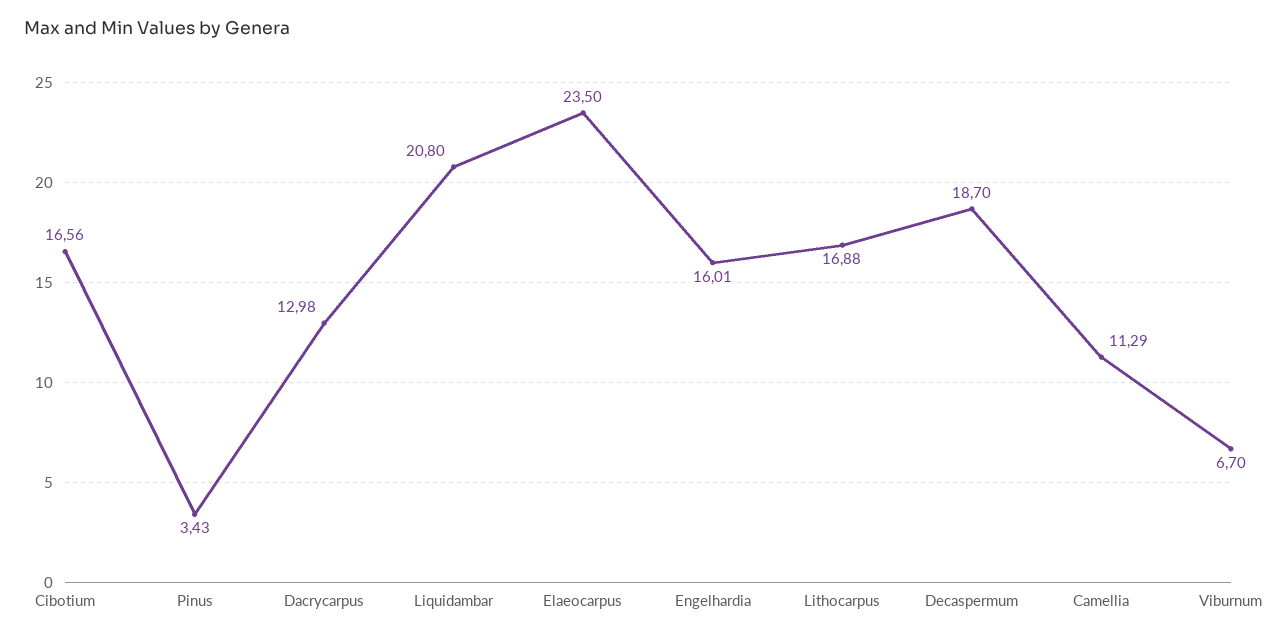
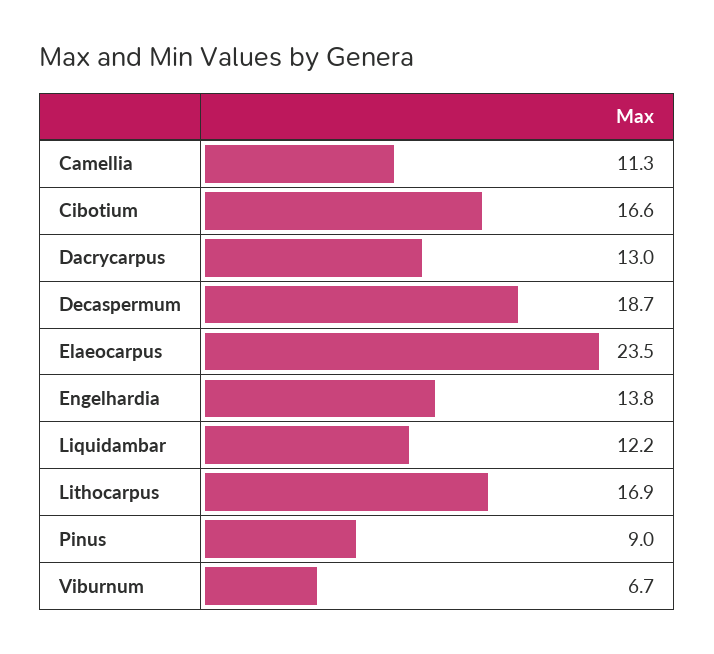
Pinus: 3.43 -> 9
Liquidambar: 20.8 -> 12.2
Engelhardia: 16.01 -> 13.8

